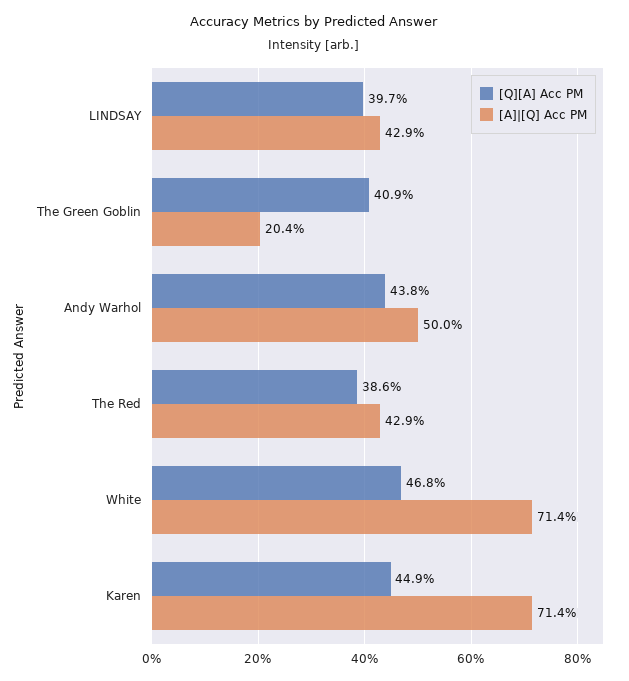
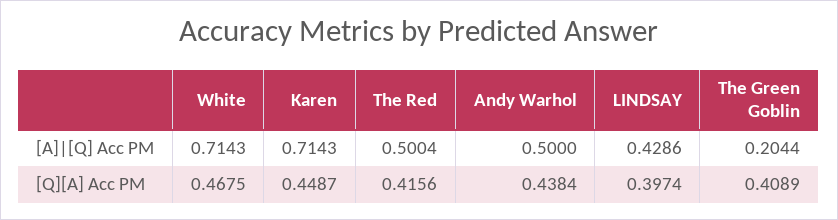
[Q][A] Acc PM, The Red: 0.386 -> 0.4156
[A]|[Q] Acc PM, The Red: 0.429 -> 0.5004

